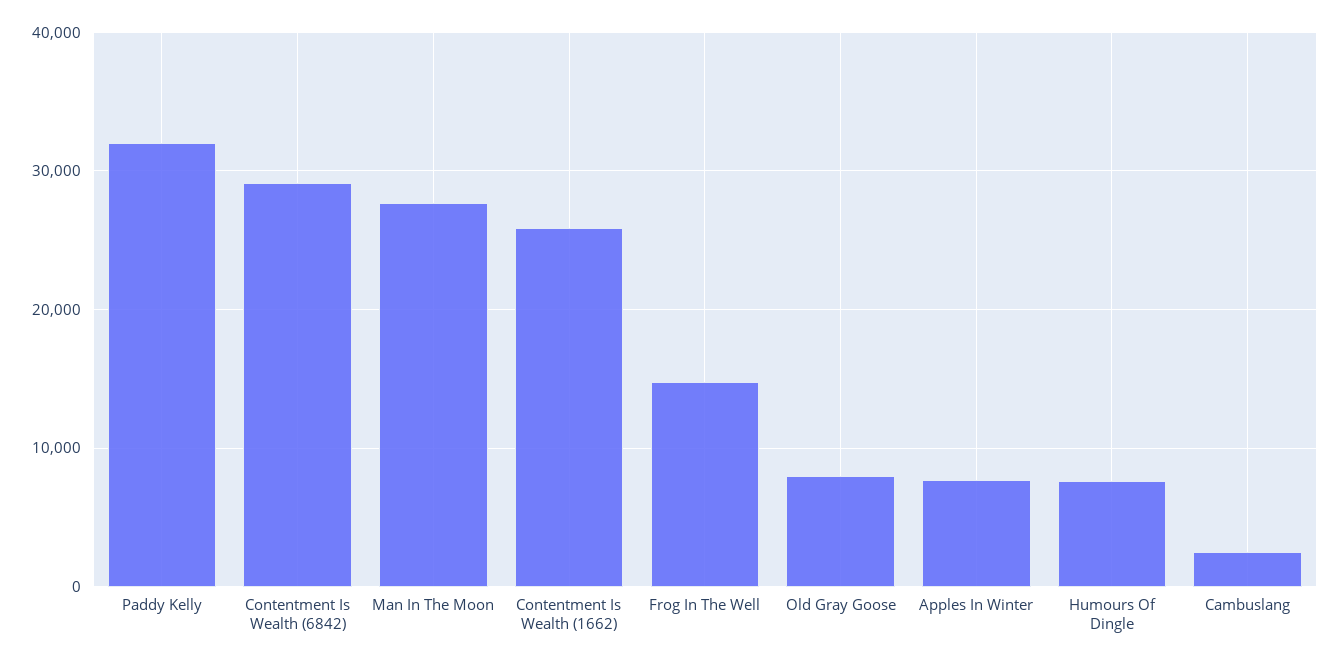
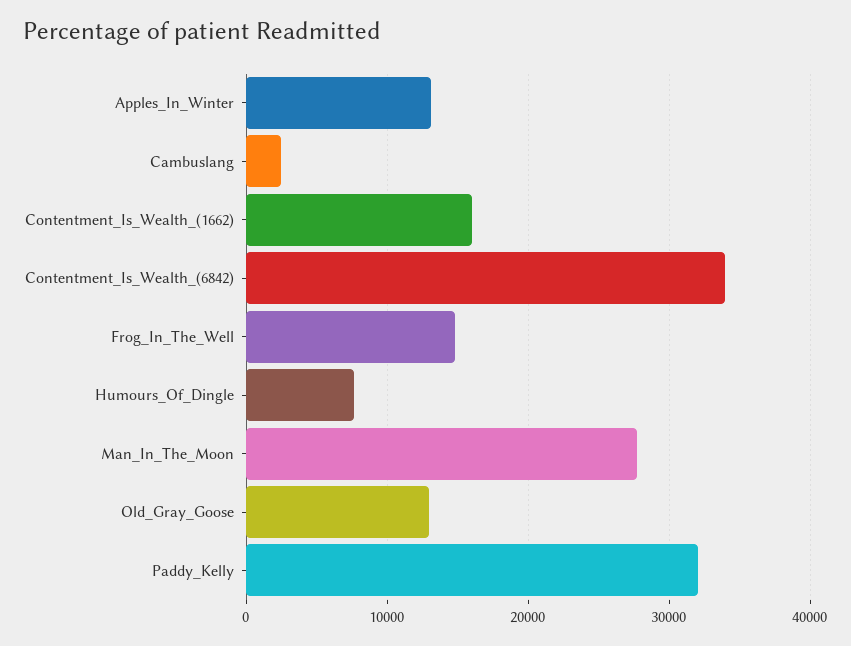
Contentment Is Wealth (6842): 29000 -> 34000
Contentment Is Wealth (1662): 26000 -> 16000
Old Gray Goose: 8000 -> 13000
Apples In Winter: 8000 -> 13000

